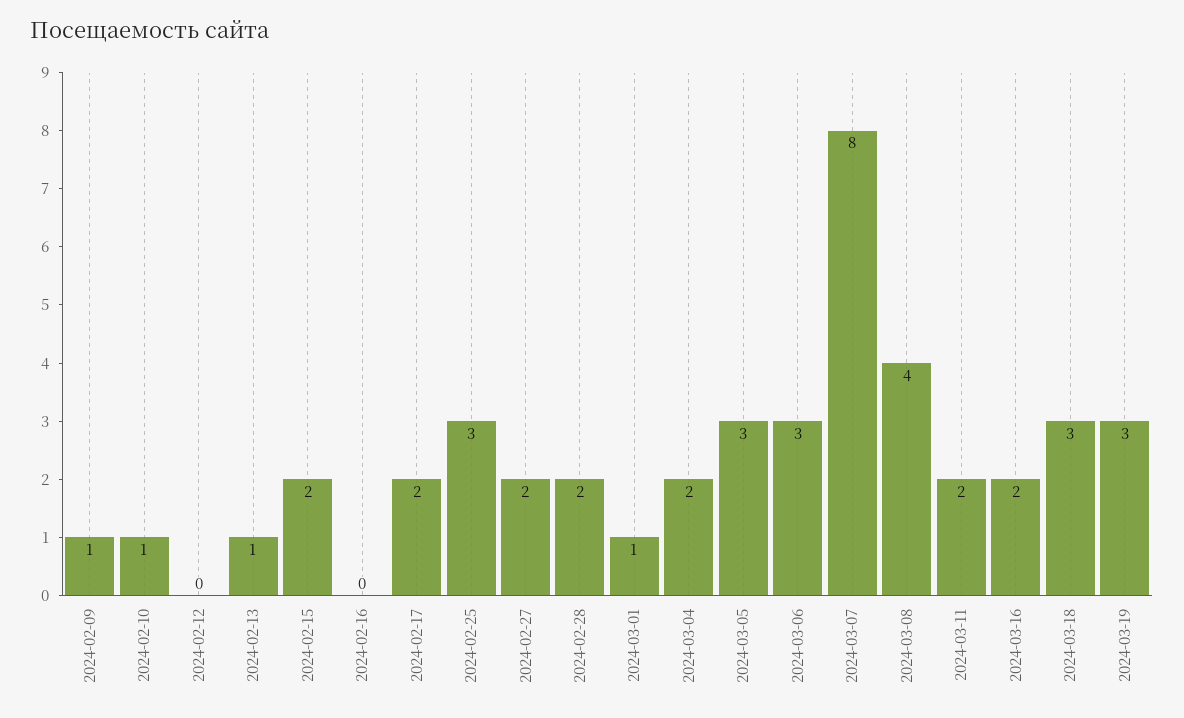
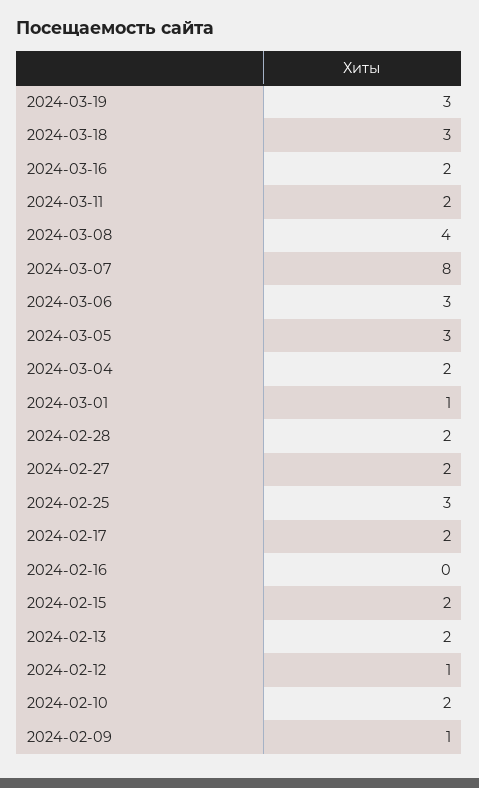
2024-02-10: 1 -> 2
2024-02-12: 0 -> 1
2024-02-13: 1 -> 2

